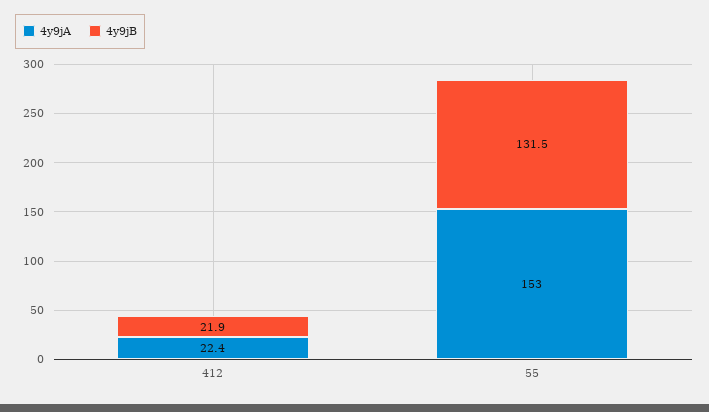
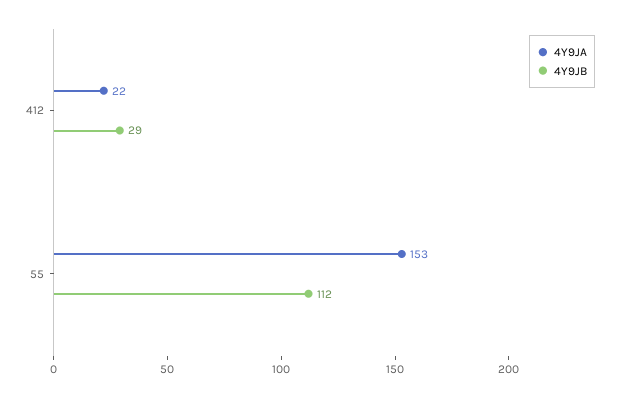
4y9jB, 412: 21.9 -> 29
4y9jB, 55: 131.5 -> 112

